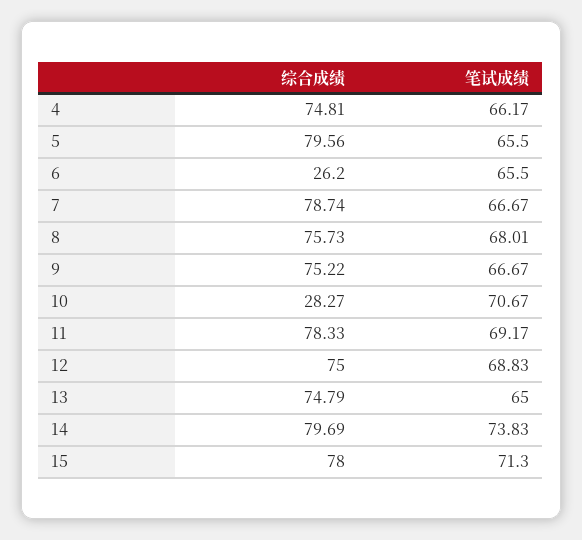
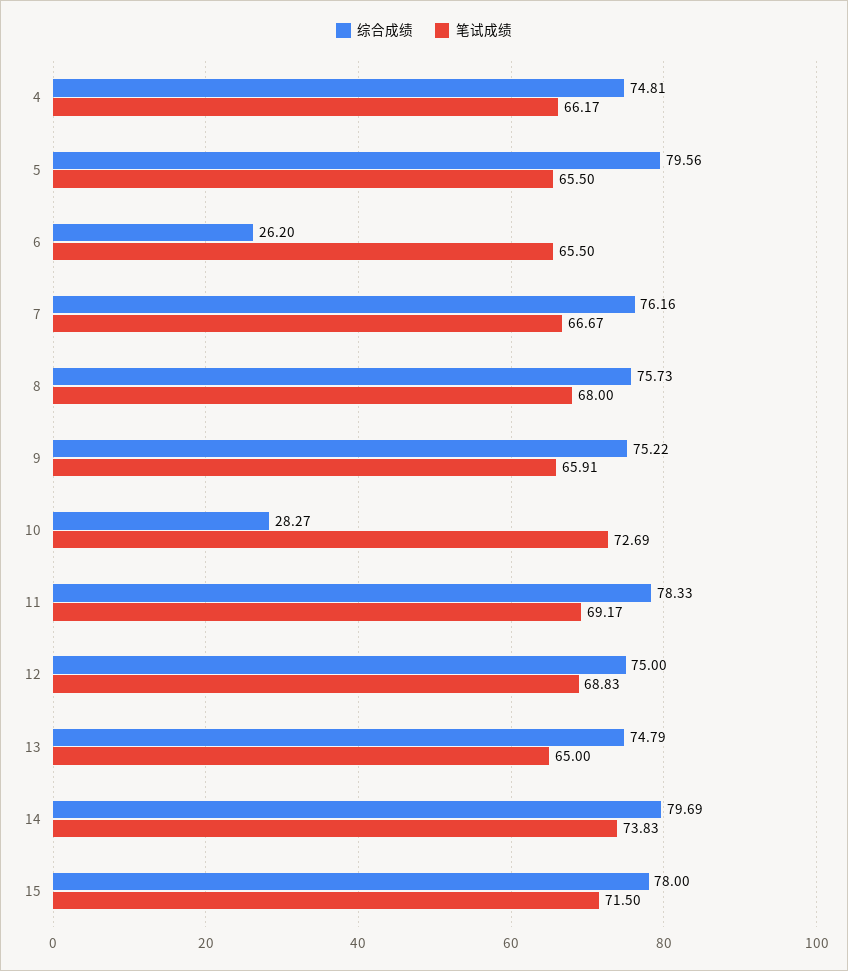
综合成绩, 7: 78.74 -> 76.16
笔试成绩, 8: 68.01 -> 68
笔试成绩, 9: 66.67 -> 65.91
笔试成绩, 10: 70.67 -> 72.69
笔试成绩, 15: 71.3 -> 71.5

